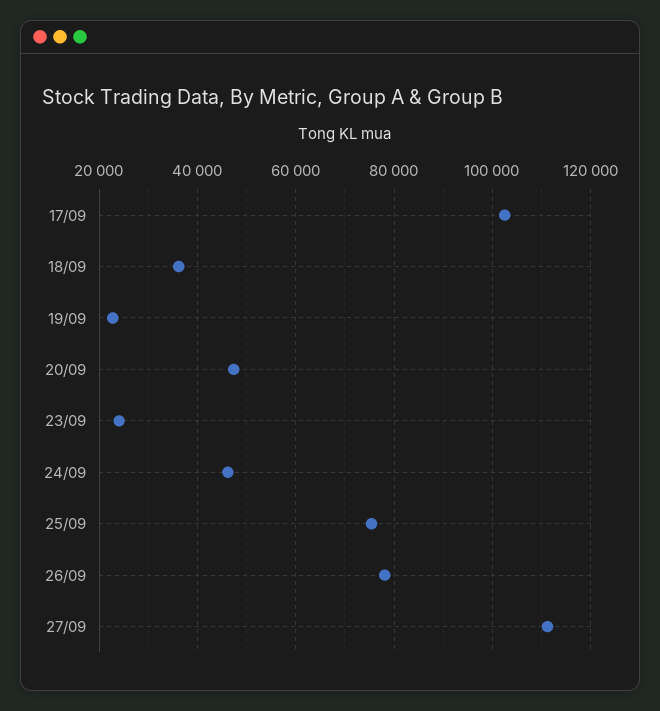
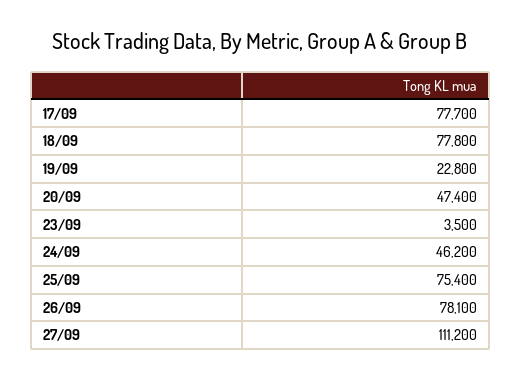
17/09: 102000 -> 77700
18/09: 36000 -> 77800
23/09: 24000 -> 3500

